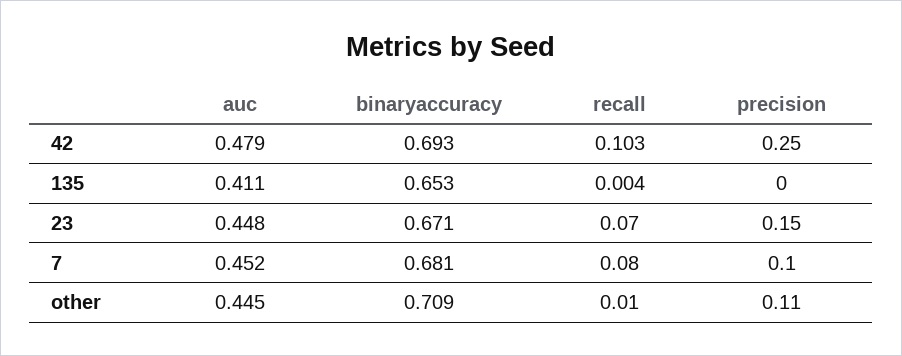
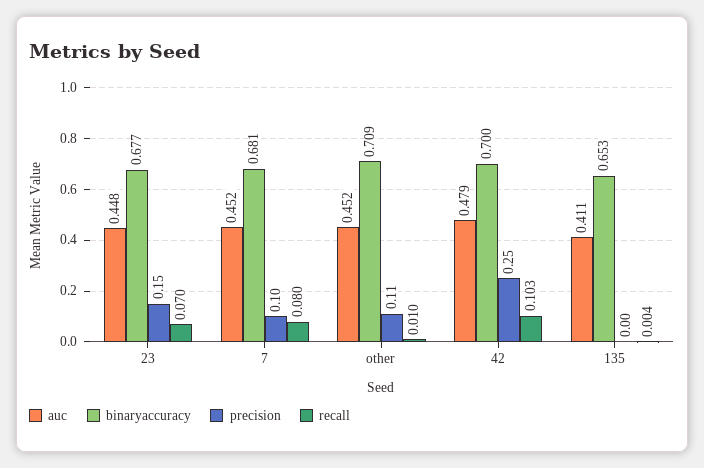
binaryaccuracy, 42: 0.693 -> 0.7
binaryaccuracy, 23: 0.671 -> 0.677
auc, other: 0.445 -> 0.452

